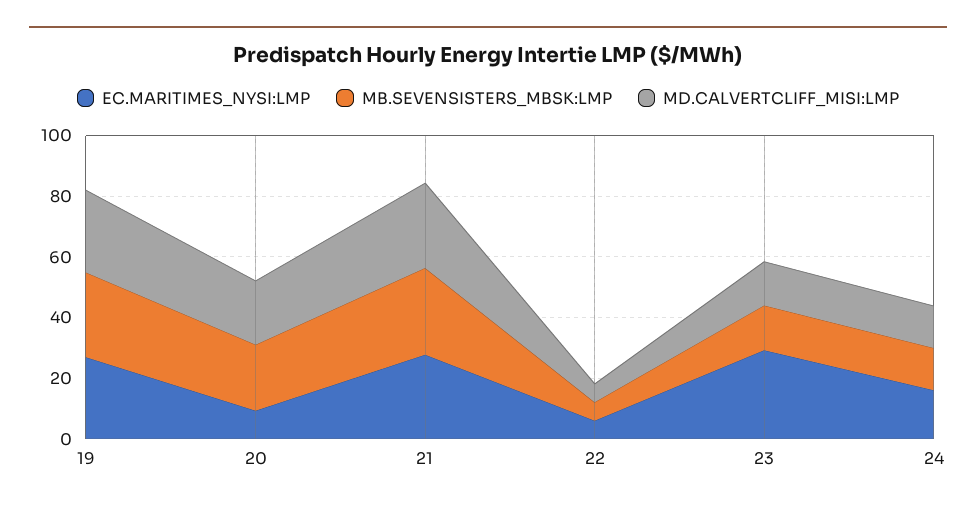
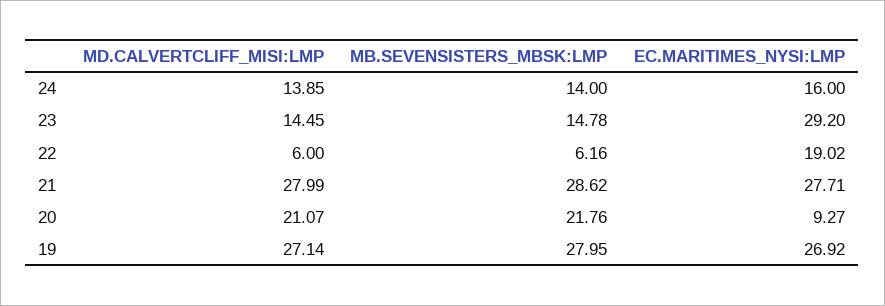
EC.MARITIMES_NYSI:LMP, 22: 5 -> 19.02

